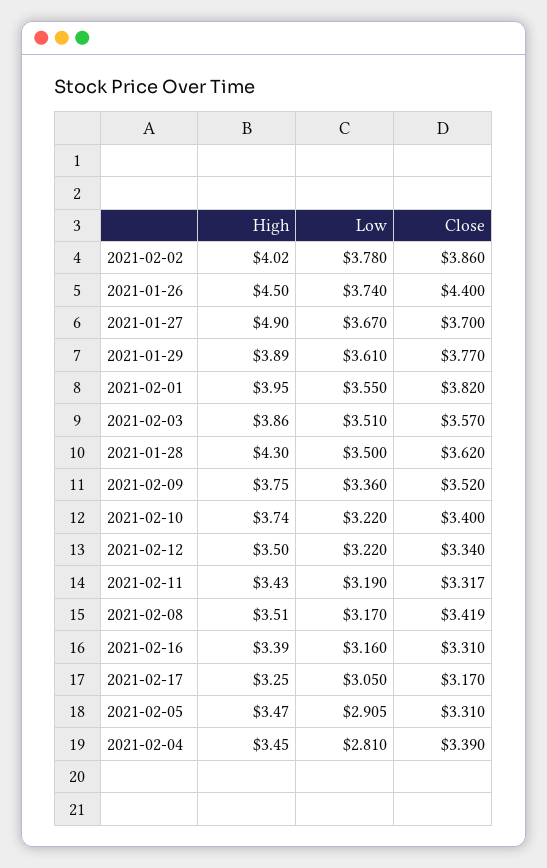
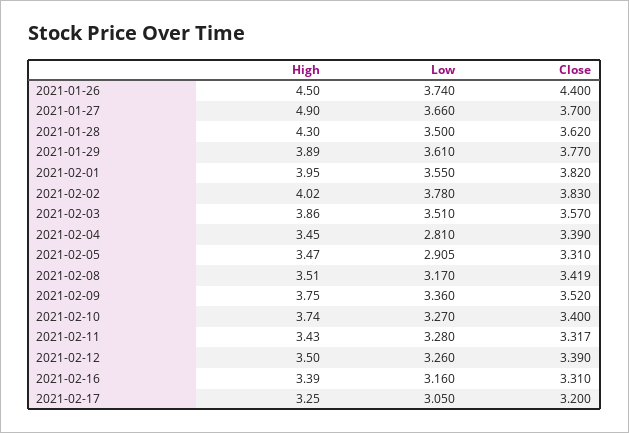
Close, 2021-02-02: 3.86 -> 3.83
Low, 2021-01-27: 3.67 -> 3.66
Low, 2021-02-10: 3.22 -> 3.27
Low, 2021-02-12: 3.22 -> 3.26
Close, 2021-02-12: 3.34 -> 3.39
Low, 2021-02-11: 3.19 -> 3.28
Close, 2021-02-17: 3.17 -> 3.2

